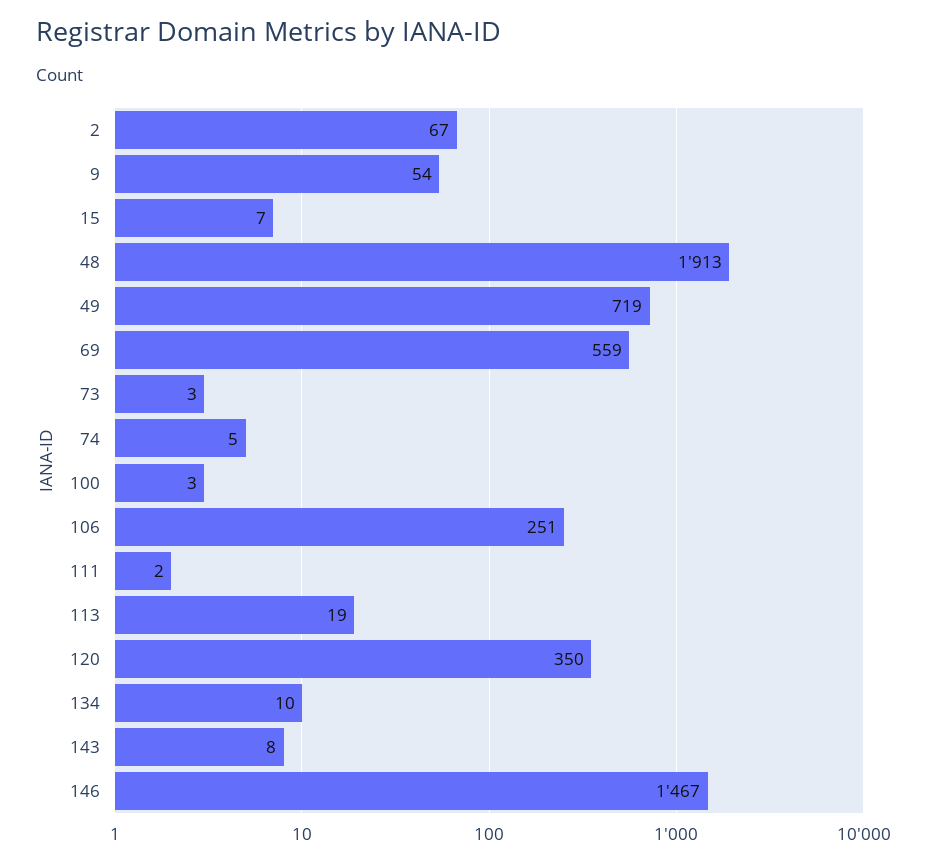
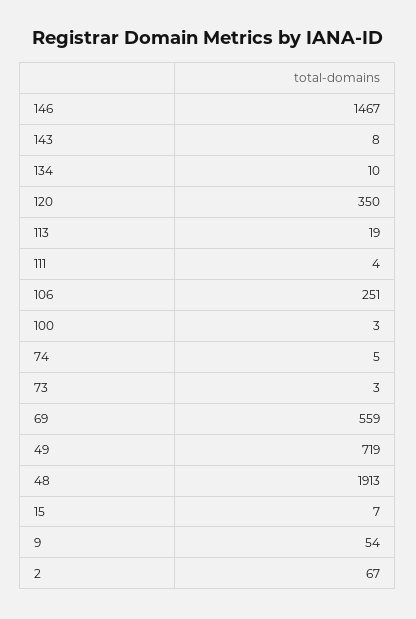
111: 2 -> 4

